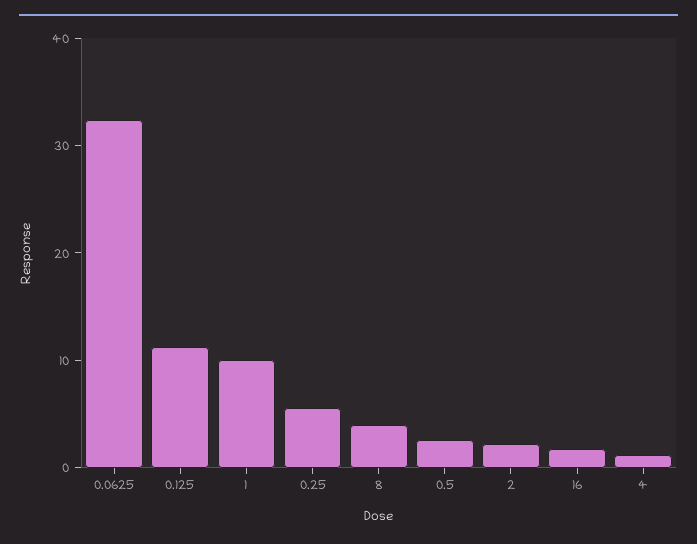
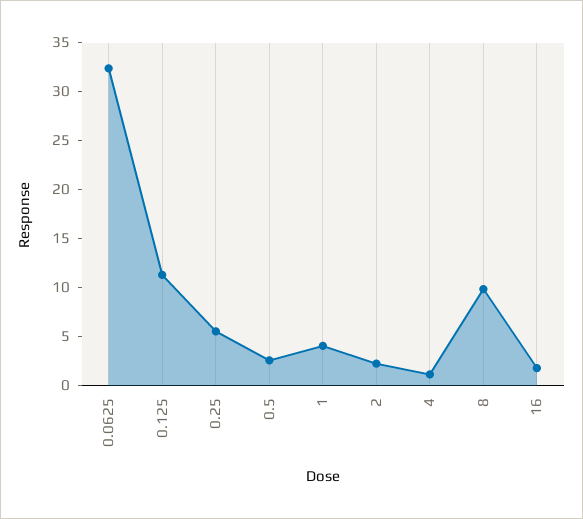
1: 10 -> 4
8: 4 -> 10

